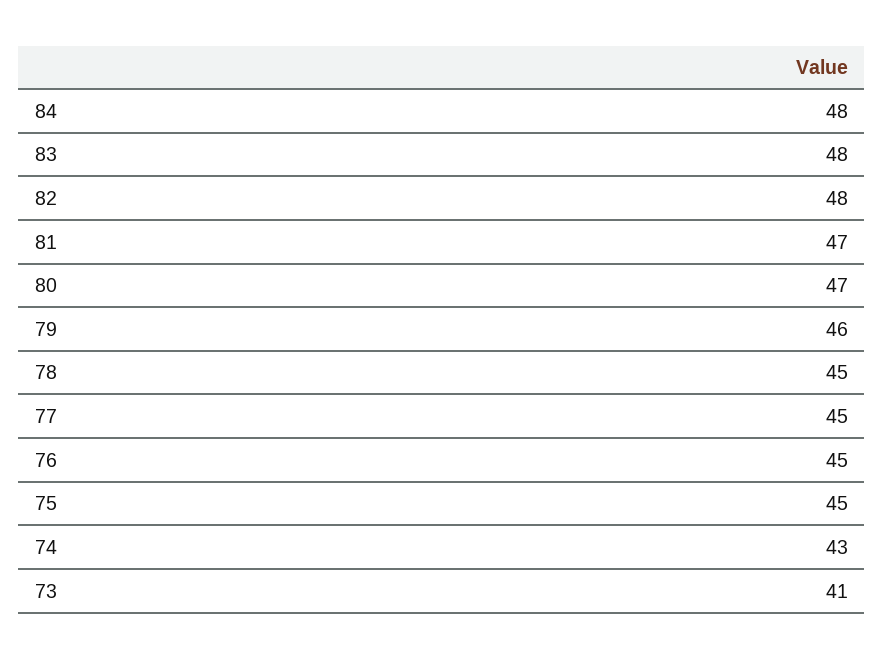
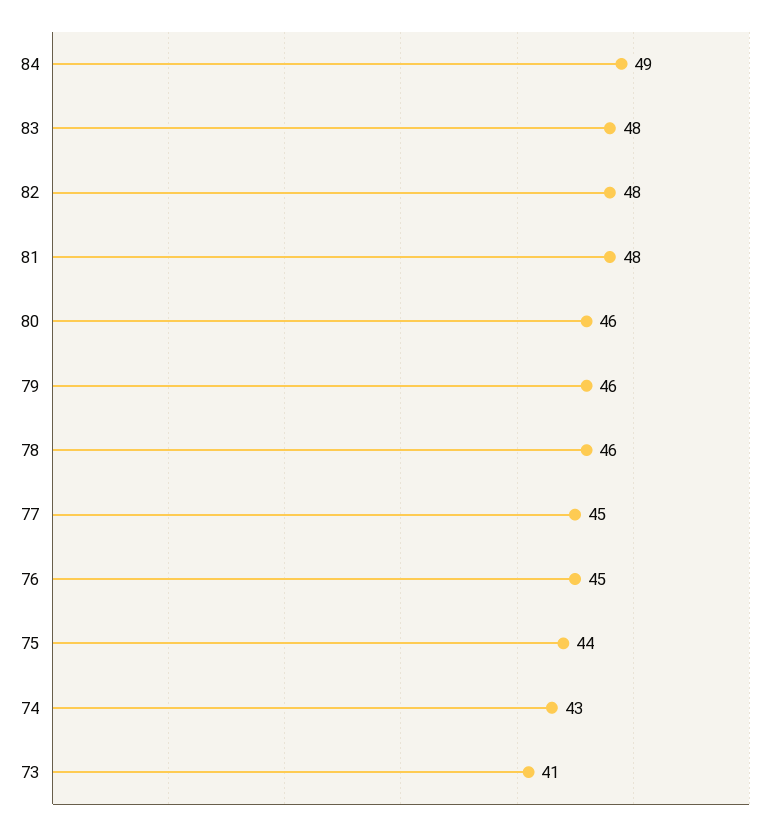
84: 48 -> 49
81: 47 -> 48
80: 47 -> 46
78: 45 -> 46
75: 45 -> 44

